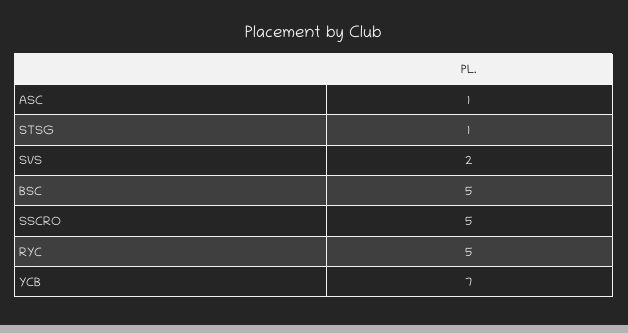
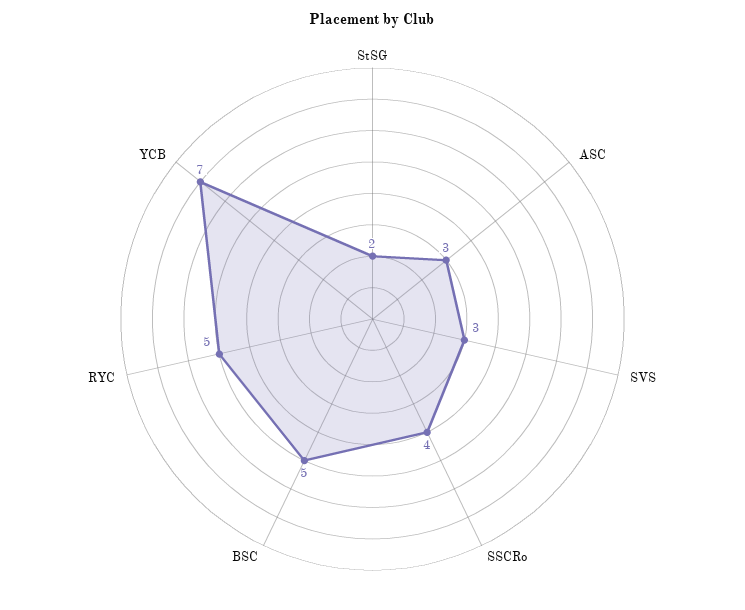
ASC: 1 -> 3
STSG: 1 -> 2
SVS: 2 -> 3
SSCRO: 5 -> 4

